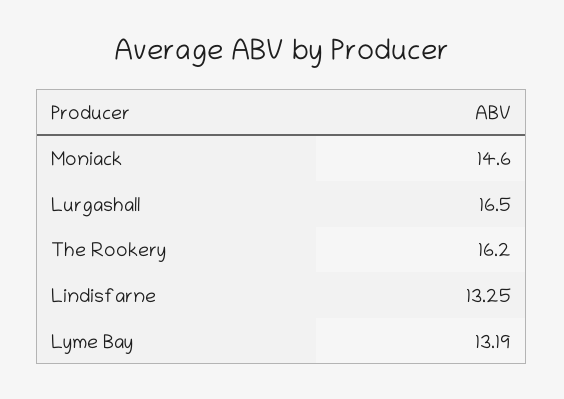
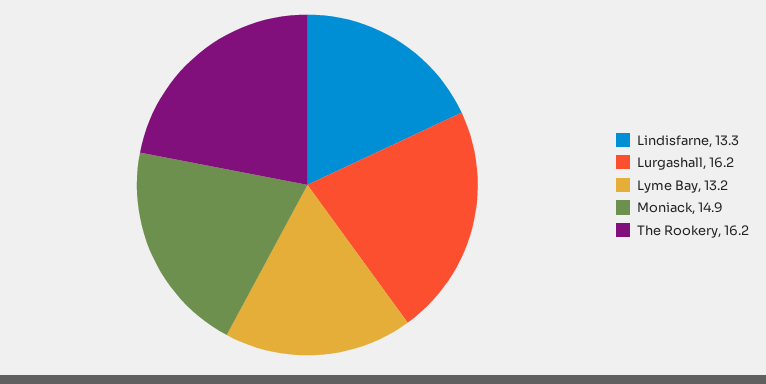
Moniack: 14.6 -> 14.9
Lurgashall: 16.5 -> 16.2

